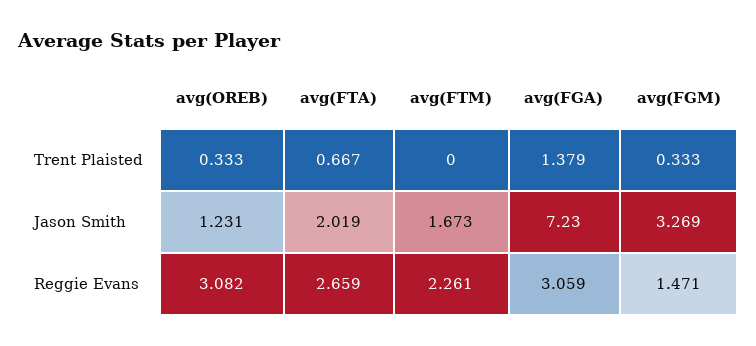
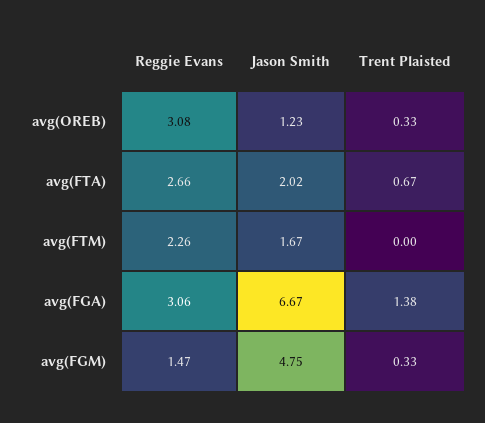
avg(FGA), Jason Smith: 7.23 -> 6.67
avg(FGM), Jason Smith: 3.269 -> 4.75

